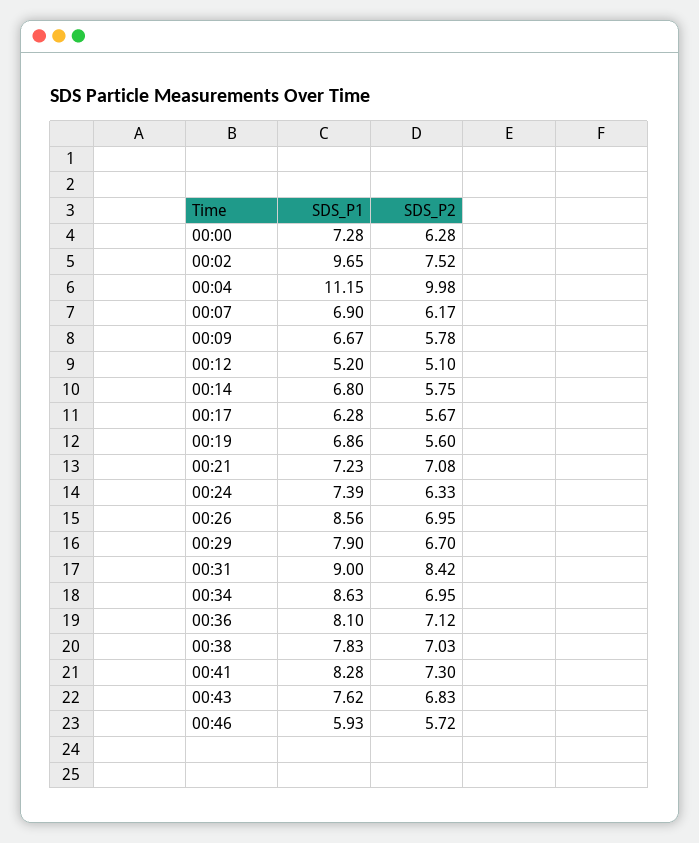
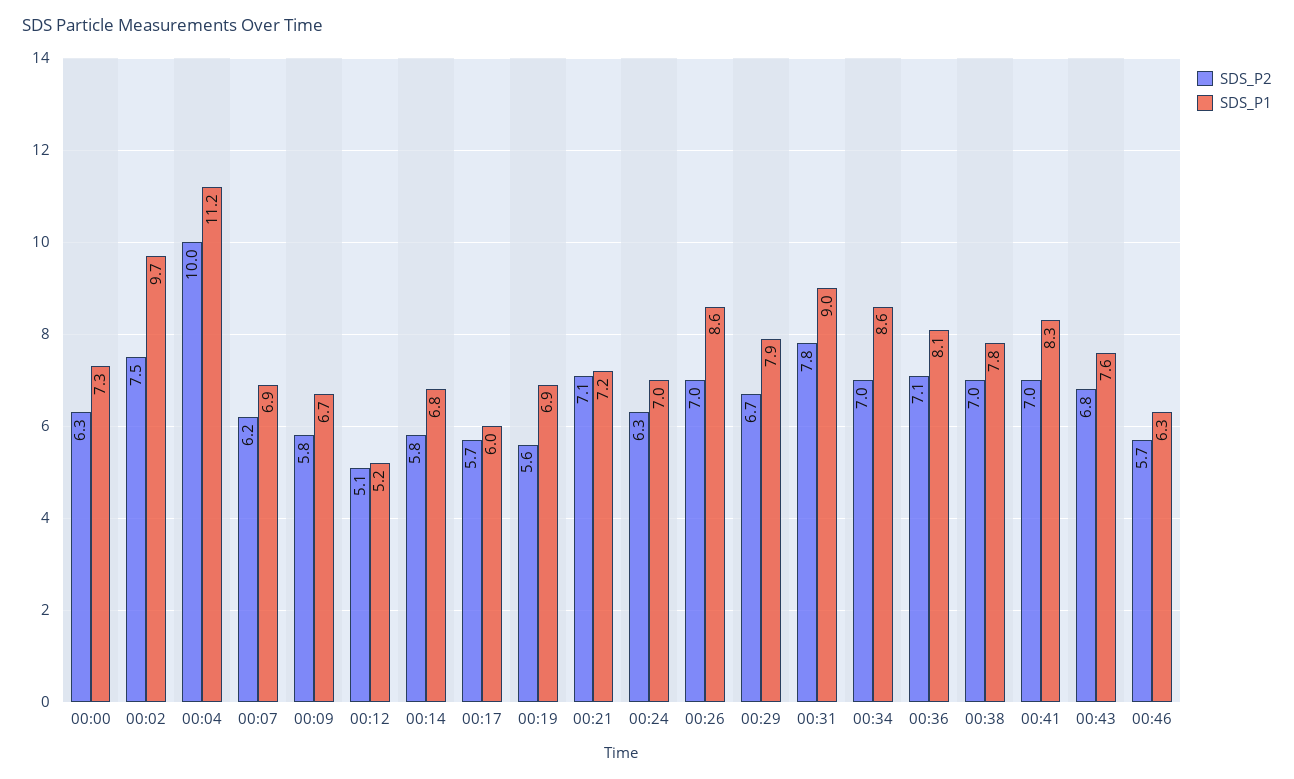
SDS_P1, 00:17: 6.28 -> 6
SDS_P1, 00:24: 7.39 -> 7
SDS_P2, 00:31: 8.42 -> 7.8
SDS_P2, 00:41: 7.3 -> 7
SDS_P1, 00:46: 5.93 -> 6.3

